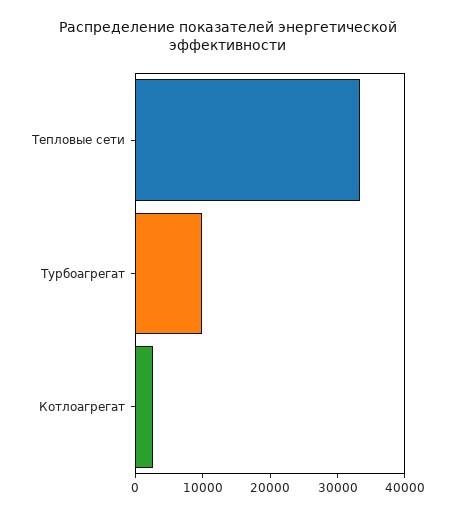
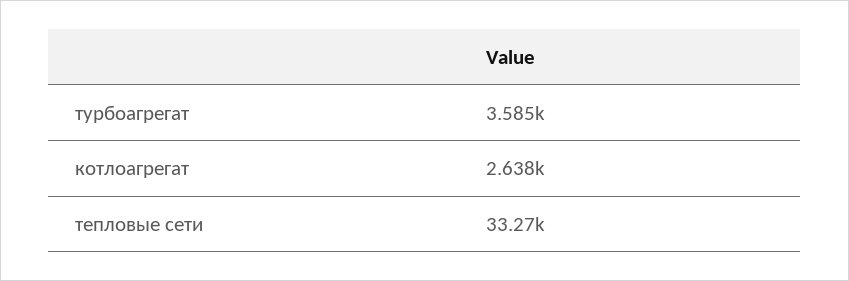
Турбоагрегат: 10000 -> 3585

